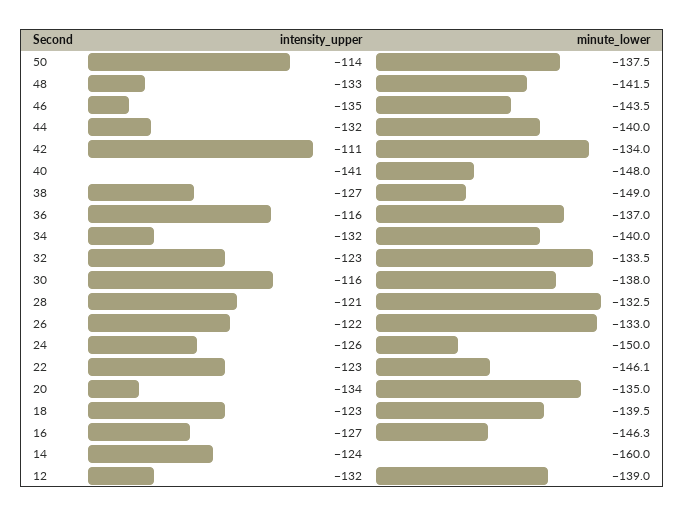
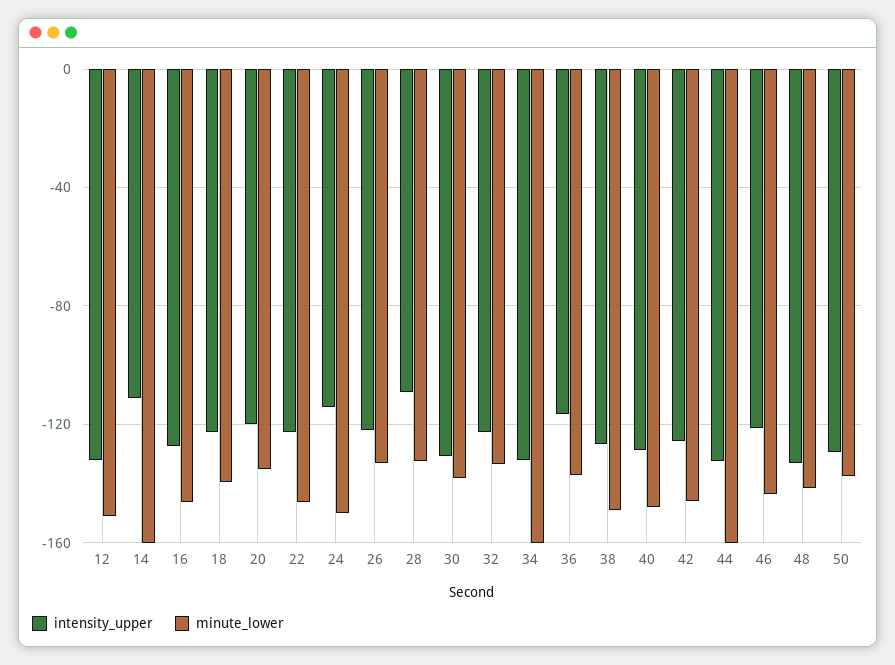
intensity_upper, 50: -114 -> -130
intensity_upper, 46: -135 -> -120
minute_lower, 44: -140 -> -160
intensity_upper, 42: -111 -> -125
minute_lower, 42: -134 -> -145
intensity_upper, 40: -141 -> -130
minute_lower, 34: -140 -> -160
intensity_upper, 30: -116 -> -130
intensity_upper, 28: -121 -> -110
intensity_upper, 24: -126 -> -115
intensity_upper, 20: -134 -> -120
intensity_upper, 14: -124 -> -110
minute_lower, 12: -139 -> -150

